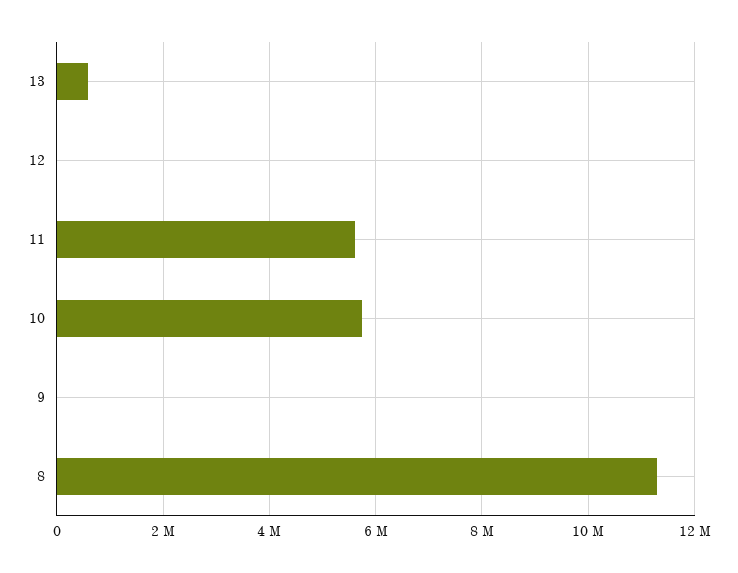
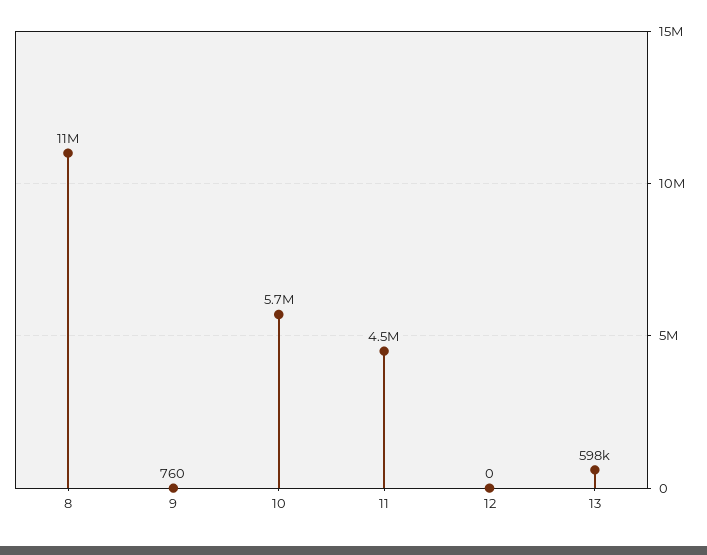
11: 5600000 -> 4500000

